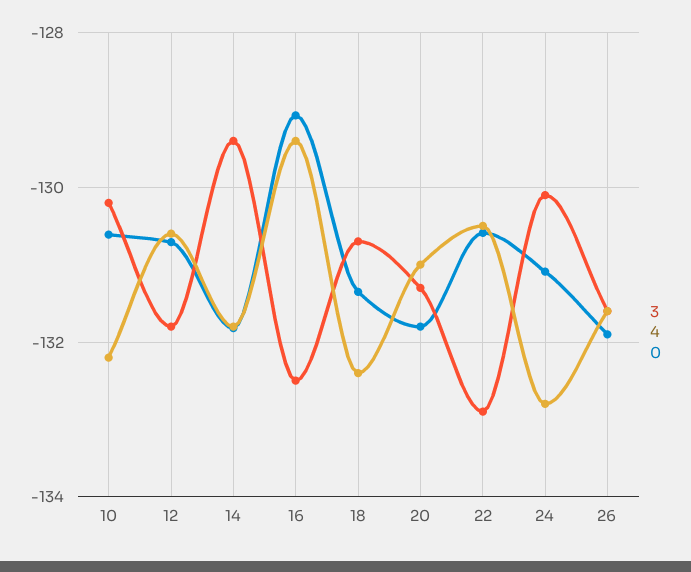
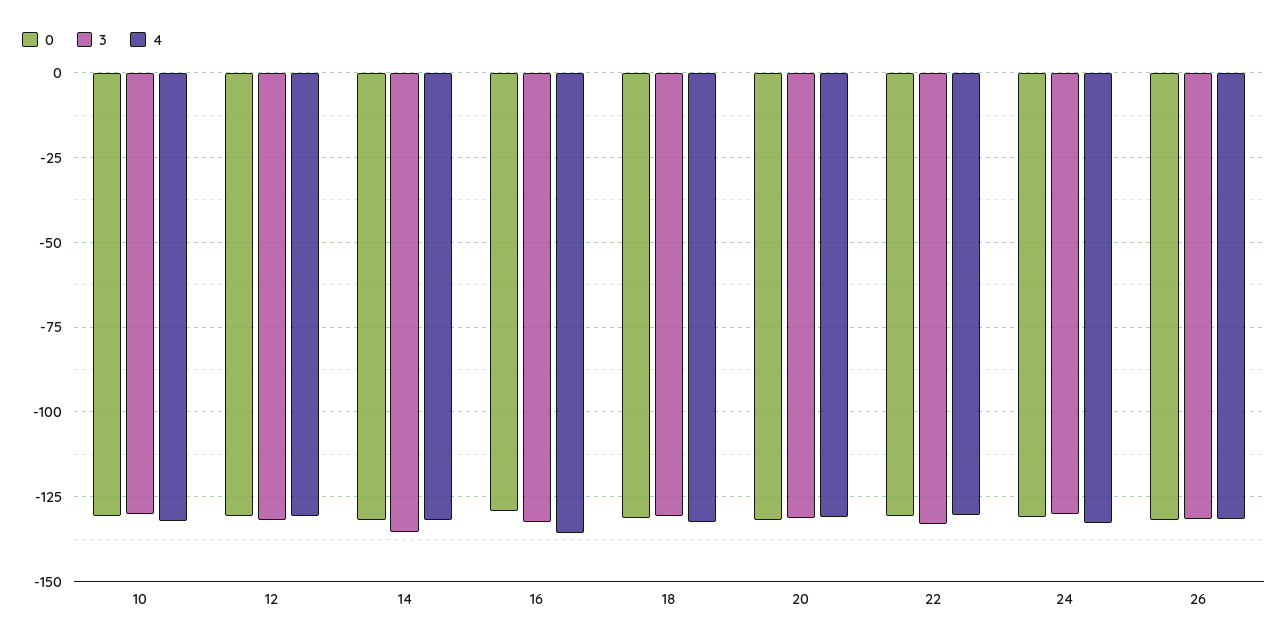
3, 14: -129.4 -> -135
4, 16: -129.4 -> -135

